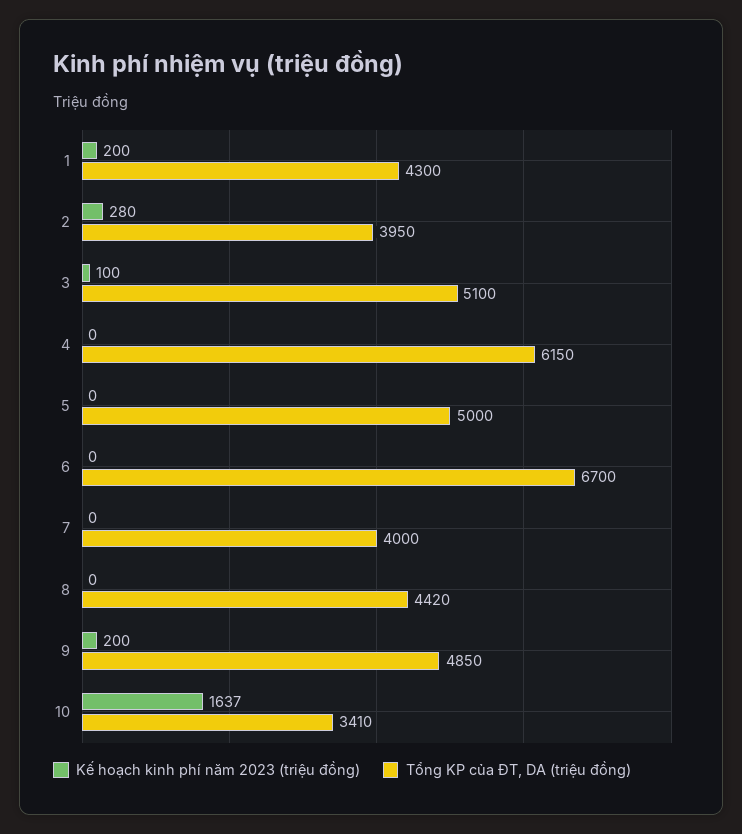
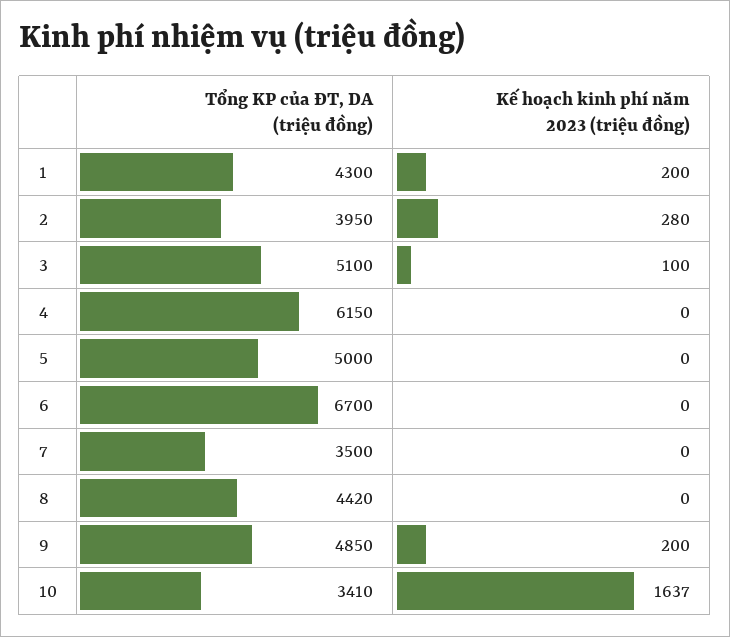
Tổng KP của ĐT, DA (triệu đồng), 7: 4000 -> 3500

